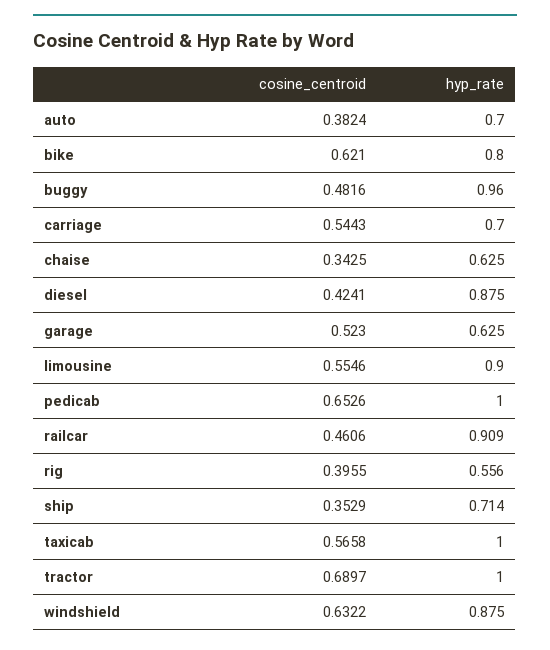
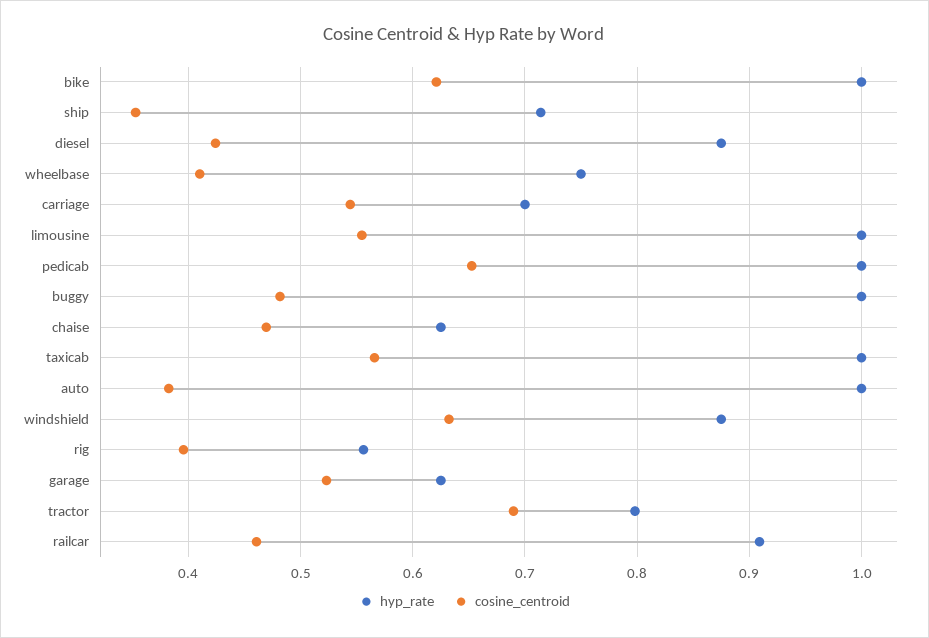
hyp_rate, auto: 0.7 -> 1
hyp_rate, bike: 0.8 -> 1
hyp_rate, buggy: 0.96 -> 1
cosine_centroid, chaise: 0.3425 -> 0.47
hyp_rate, limousine: 0.9 -> 1
hyp_rate, tractor: 1 -> 0.8
hyp_rate, wheelbase: none -> 0.75
cosine_centroid, wheelbase: none -> 0.41

